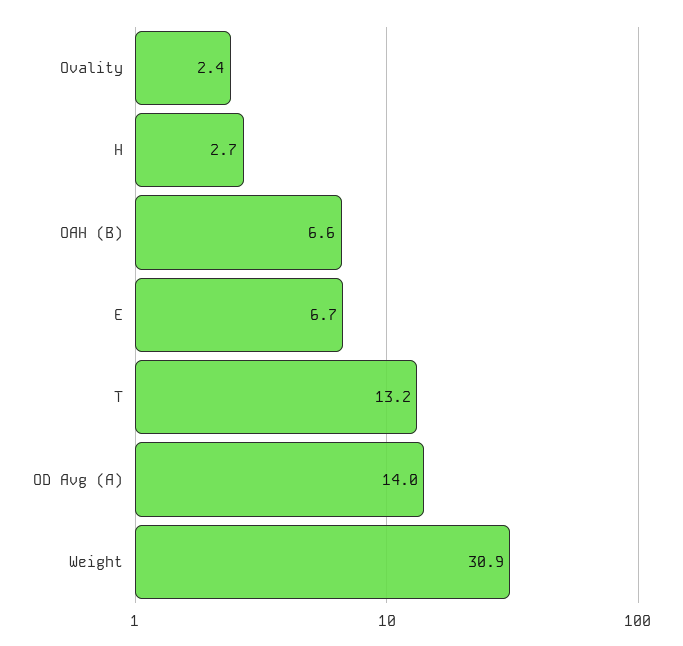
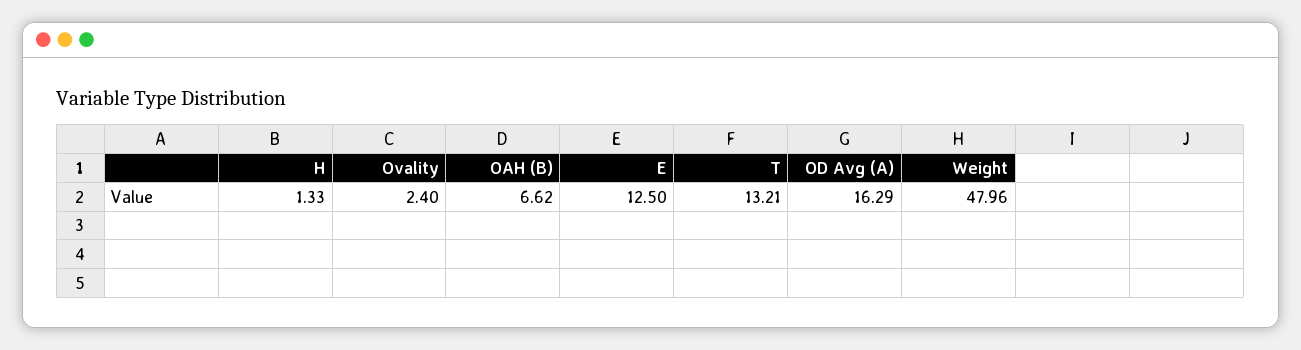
H: 2.7 -> 1.33
E: 6.7 -> 12.5
OD Avg (A): 14 -> 16.29
Weight: 30.9 -> 47.96

